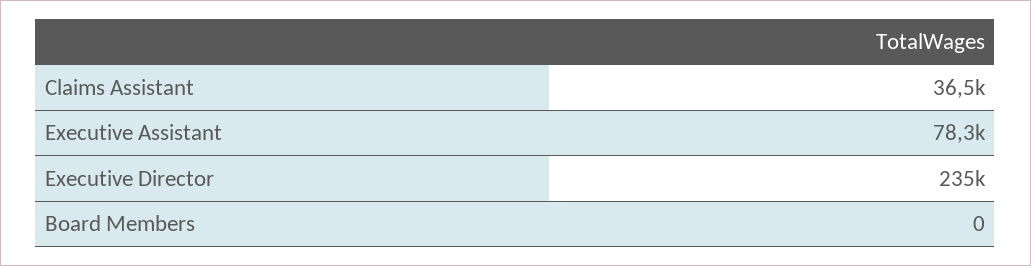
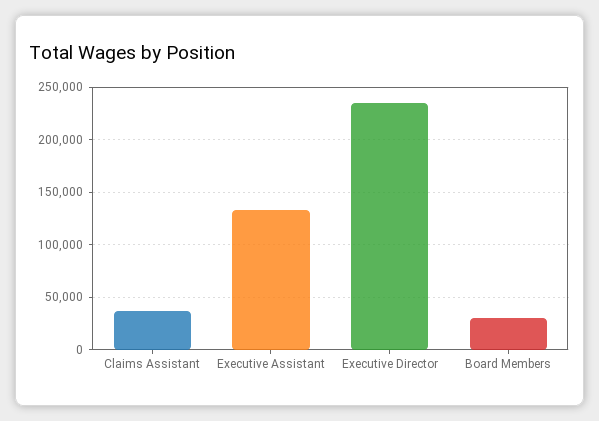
Executive Assistant: 78300 -> 130000
Board Members: 0 -> 30000

